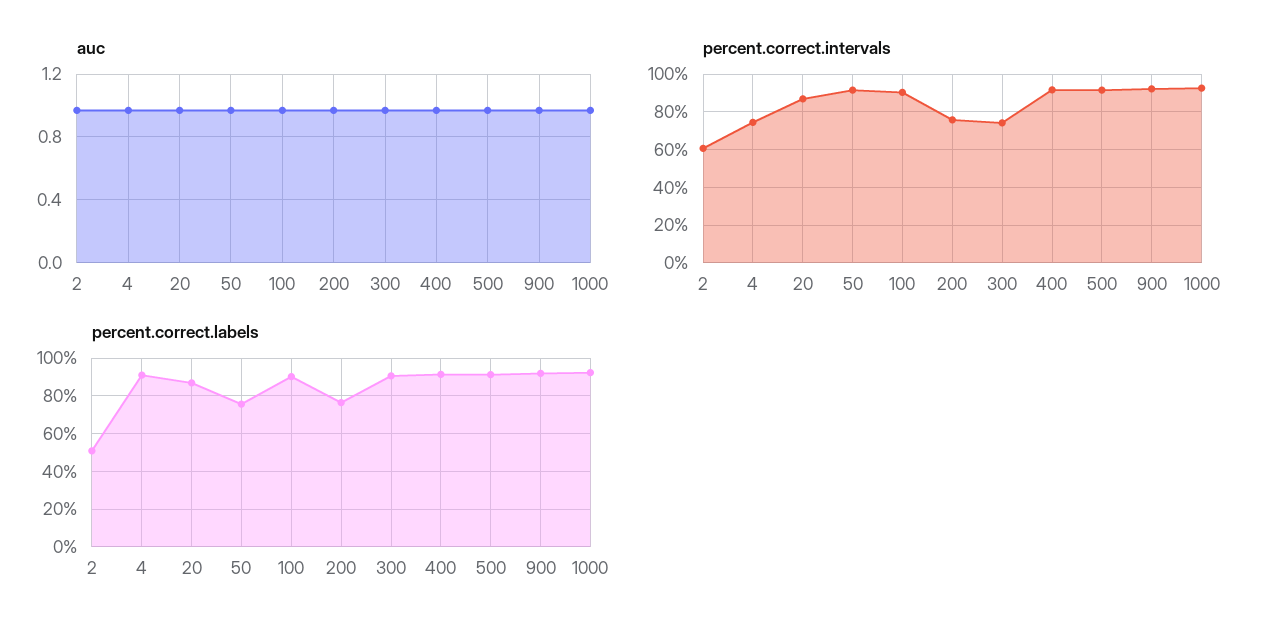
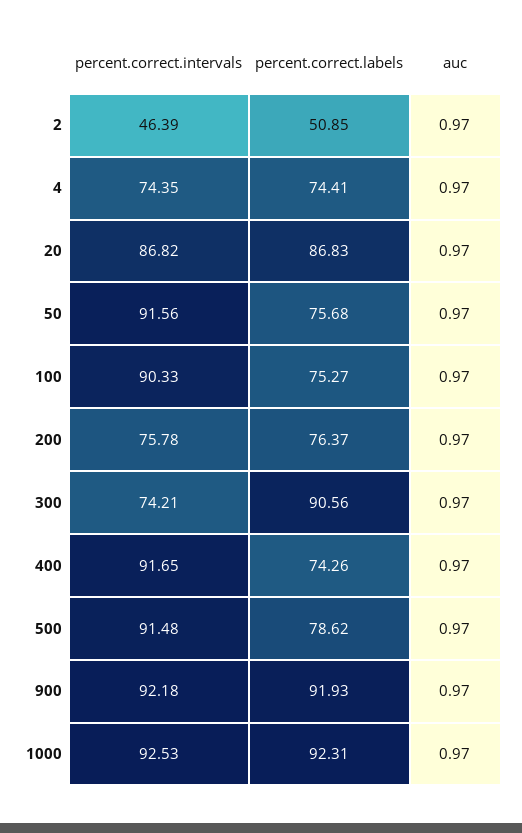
percent.correct.intervals, 2: 60 -> 46.39
percent.correct.labels, 4: 90 -> 74.41
percent.correct.labels, 100: 90 -> 75.27
percent.correct.labels, 400: 90 -> 74.26
percent.correct.labels, 500: 90 -> 78.62

